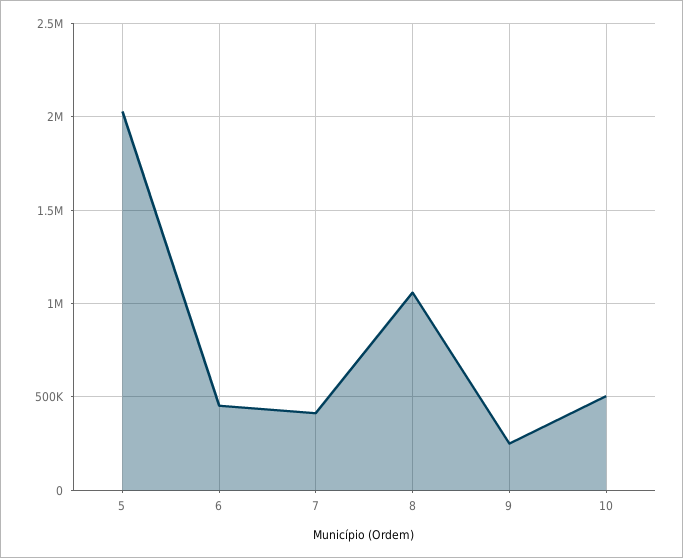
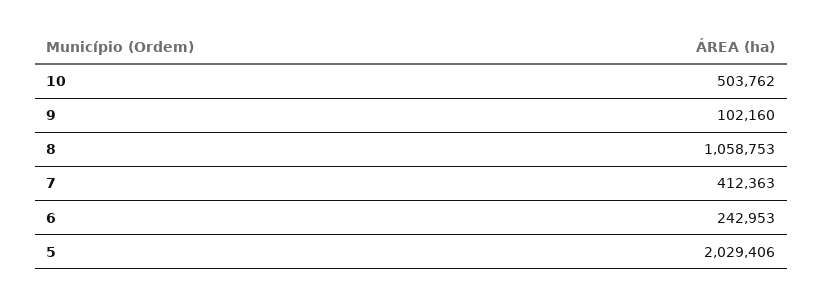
6: 450000 -> 242953
9: 250000 -> 102160

